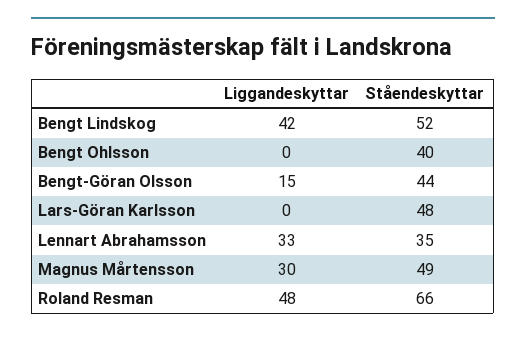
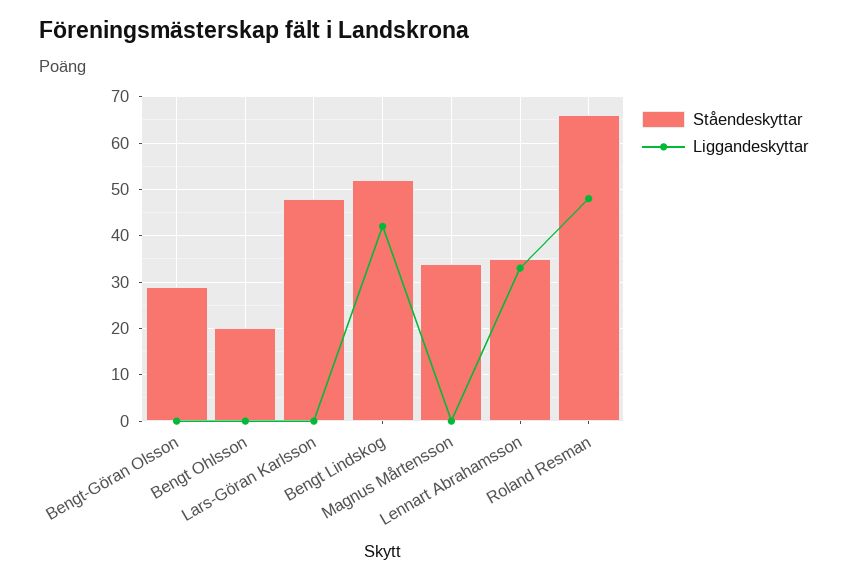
Ståendeskyttar, Bengt Ohlsson: 40 -> 20
Liggandeskyttar, Bengt-Göran Olsson: 15 -> 0
Ståendeskyttar, Bengt-Göran Olsson: 44 -> 30
Liggandeskyttar, Magnus Mårtensson: 30 -> 0
Ståendeskyttar, Magnus Mårtensson: 49 -> 35

